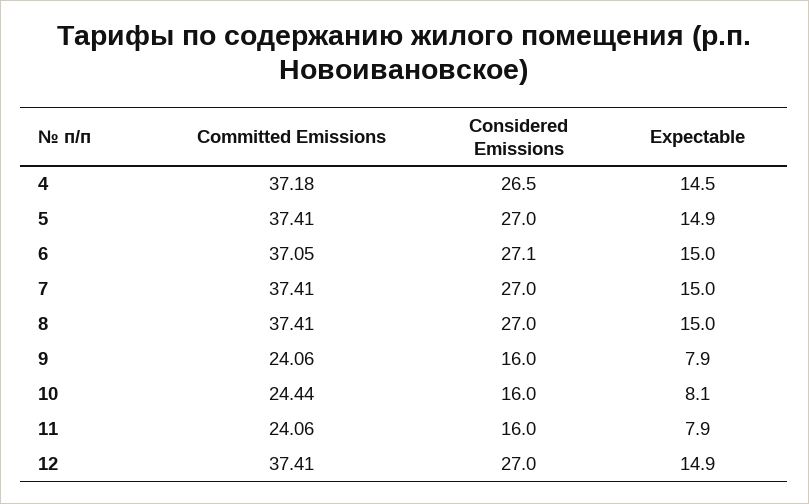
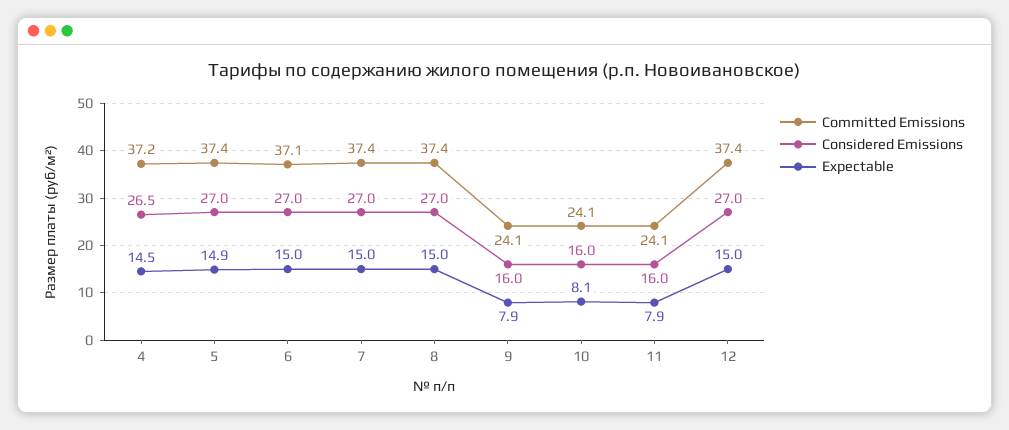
Considered Emissions, 6: 27.1 -> 27
Committed Emissions, 10: 24.44 -> 24.1
Expectable, 12: 14.9 -> 15

